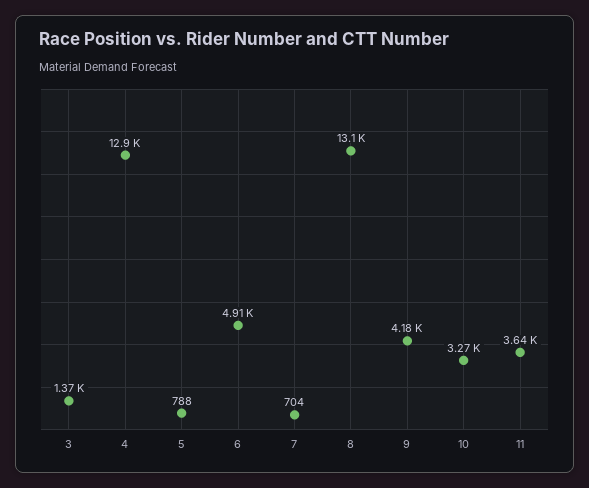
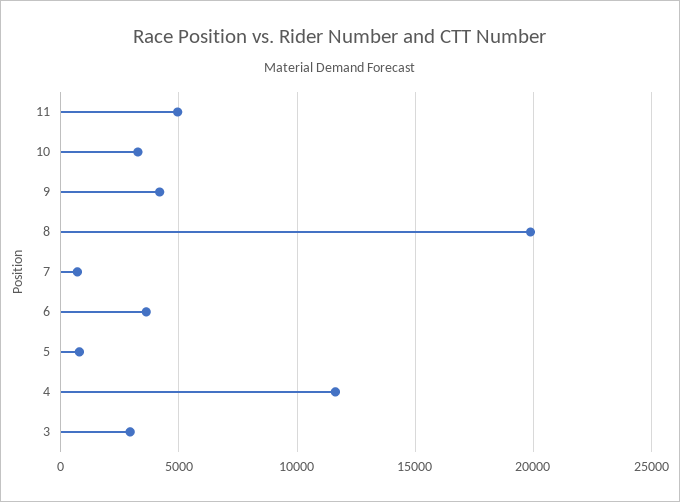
3: 1370 -> 3000
4: 12900 -> 11500
6: 4910 -> 3500
8: 13100 -> 20000
11: 3640 -> 5000

